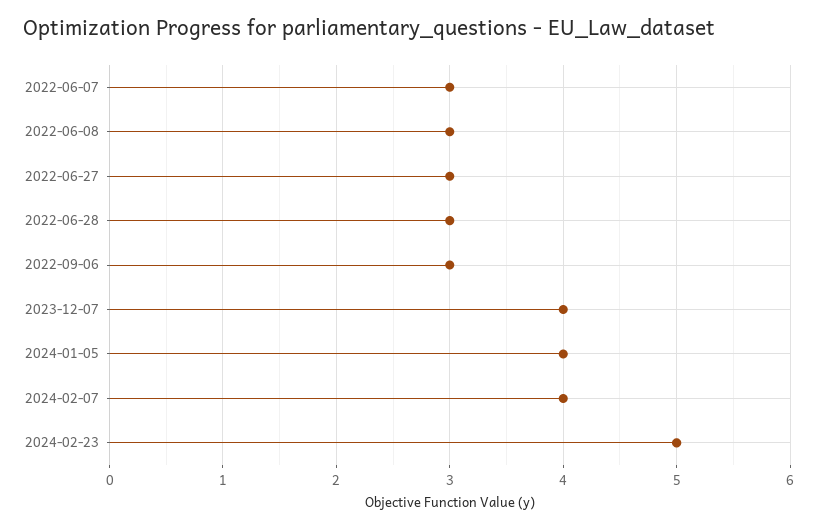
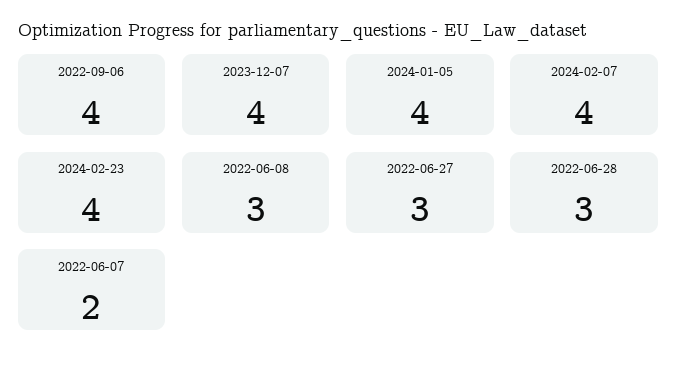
2022-06-07: 3 -> 2
2022-09-06: 3 -> 4
2024-02-23: 5 -> 4

